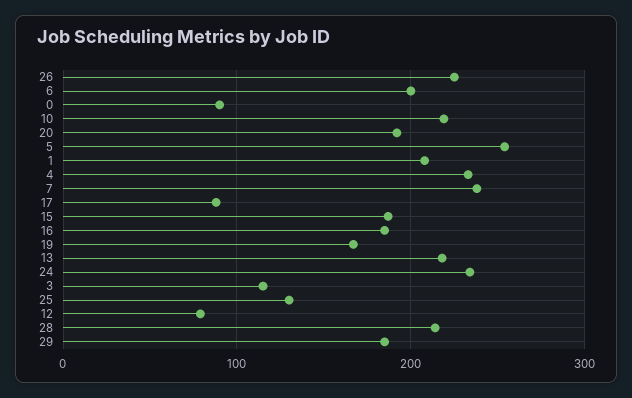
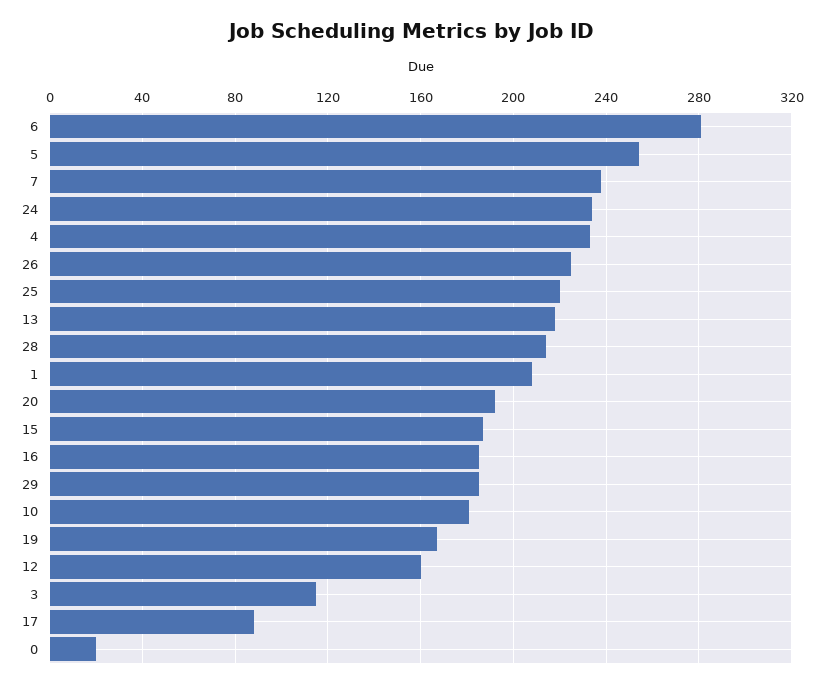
6: 200 -> 280
0: 90 -> 20
10: 220 -> 180
25: 130 -> 220
12: 80 -> 160

